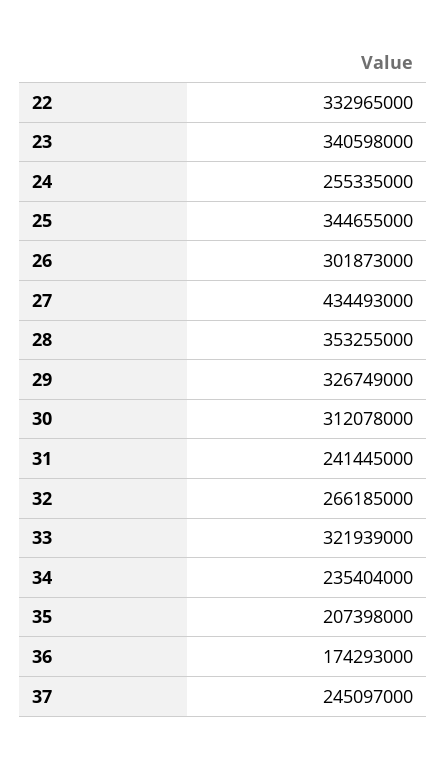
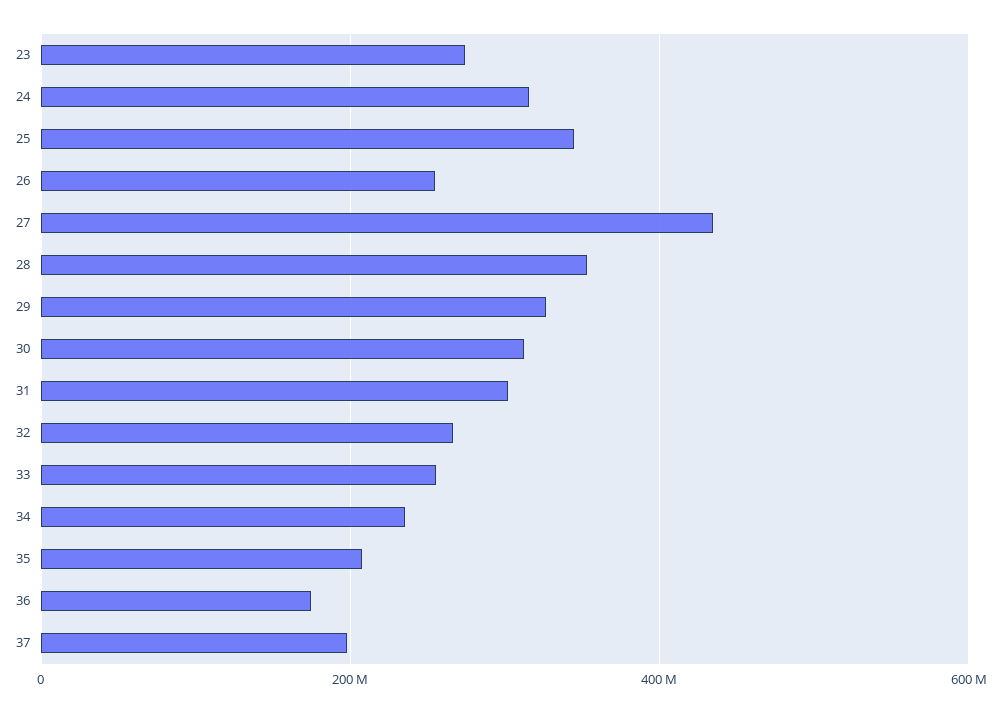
22: 332965000 -> none
23: 340598000 -> 280000000
24: 255335000 -> 320000000
26: 301873000 -> 260000000
31: 241445000 -> 300000000
33: 321939000 -> 260000000
37: 245097000 -> 200000000

